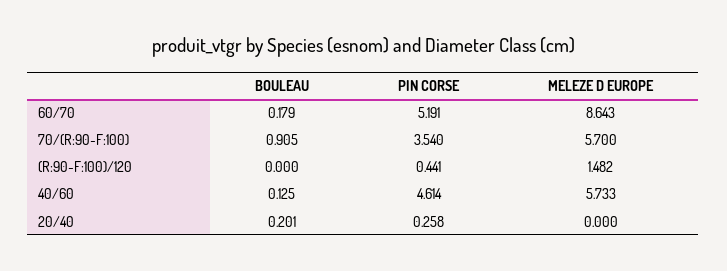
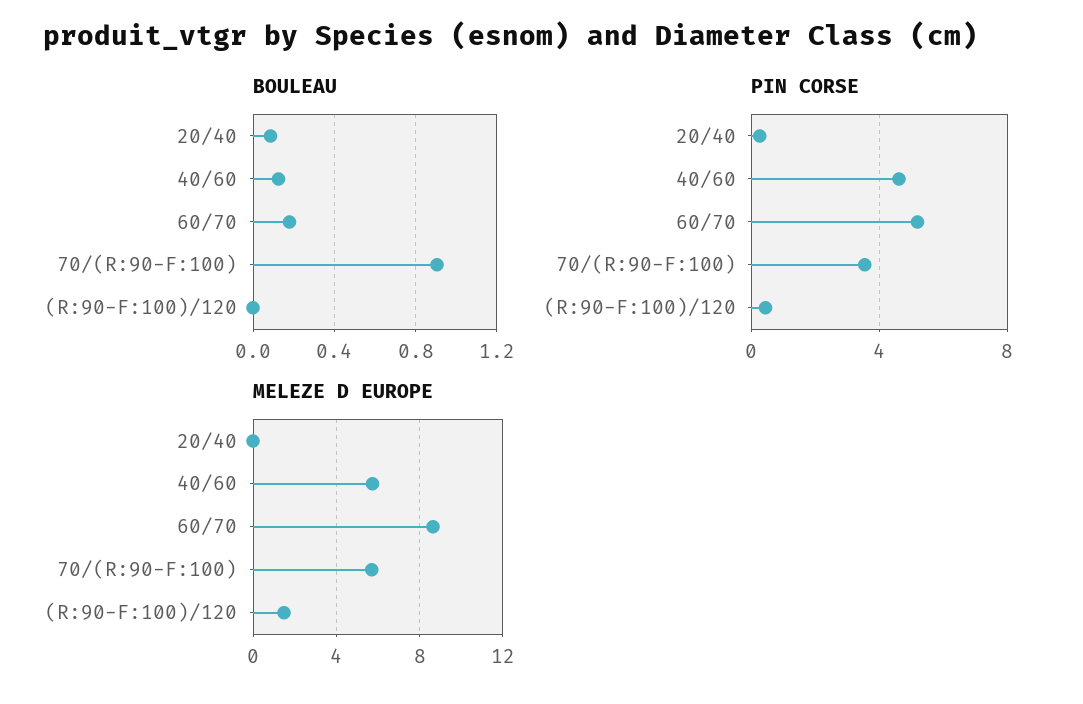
BOULEAU, 20/40: 0.201 -> 0.1

